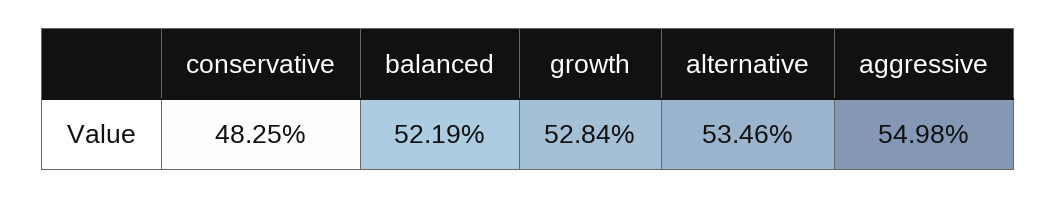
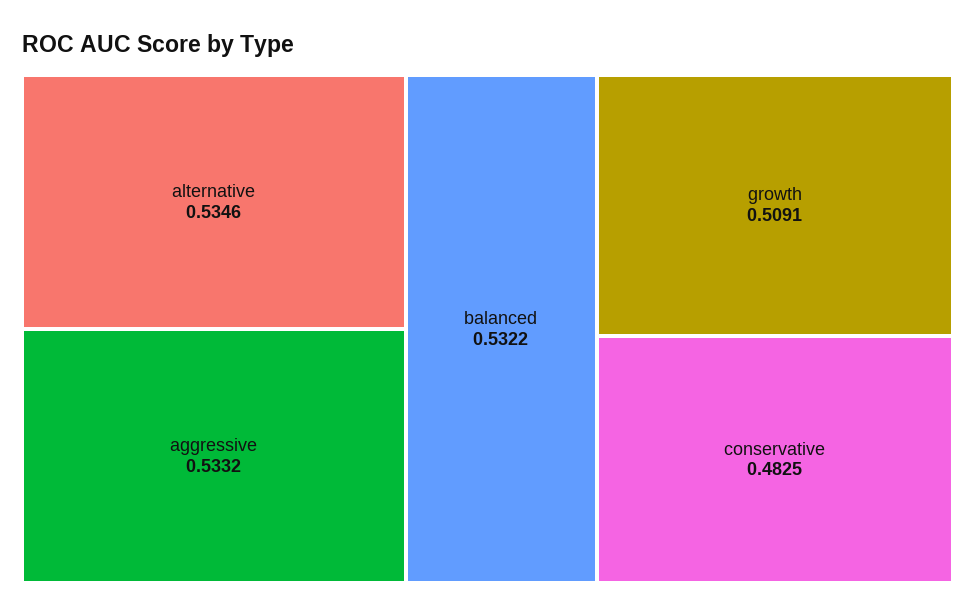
balanced: 0.5219 -> 0.5322
growth: 0.5284 -> 0.5091
aggressive: 0.5498 -> 0.5332

